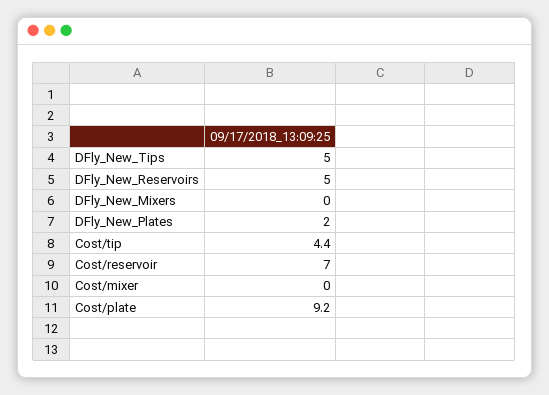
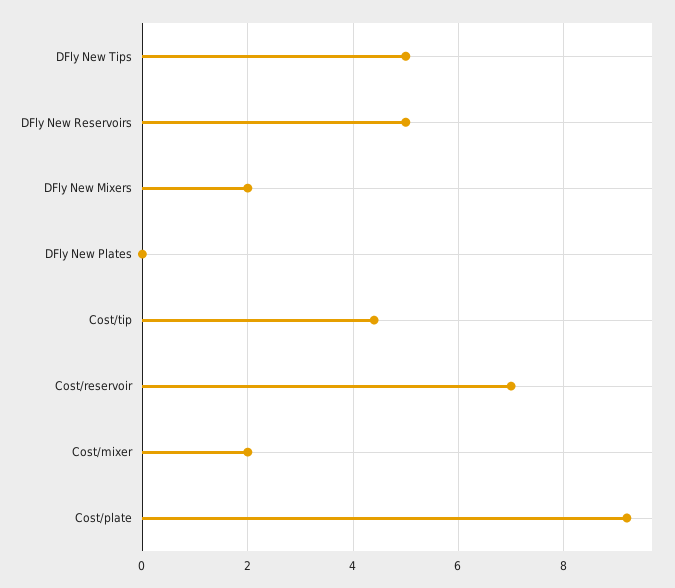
DFly_New_Mixers: 0 -> 2
DFly_New_Plates: 2 -> 0
Cost/mixer: 0 -> 2

